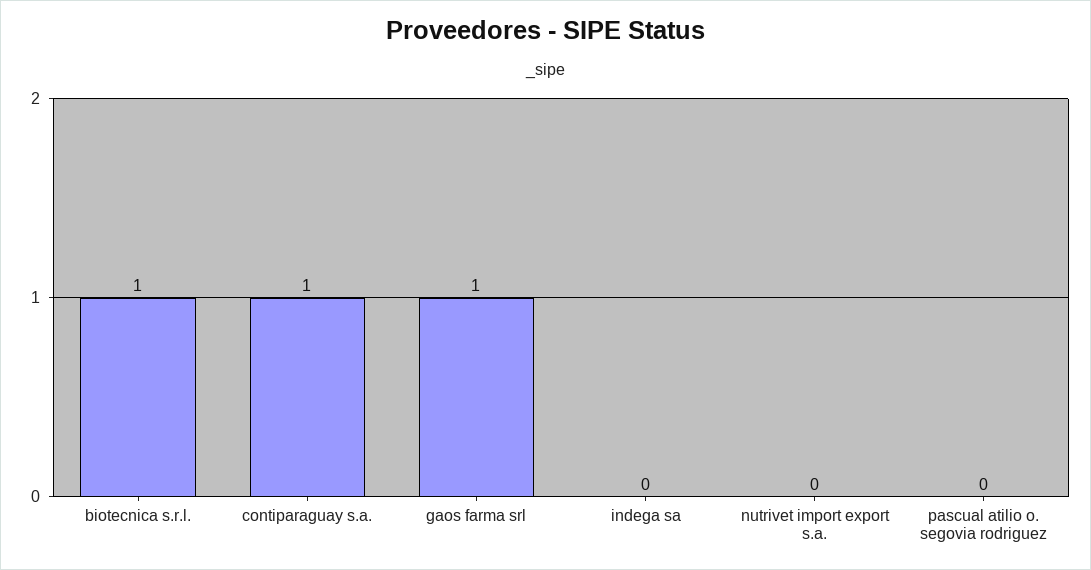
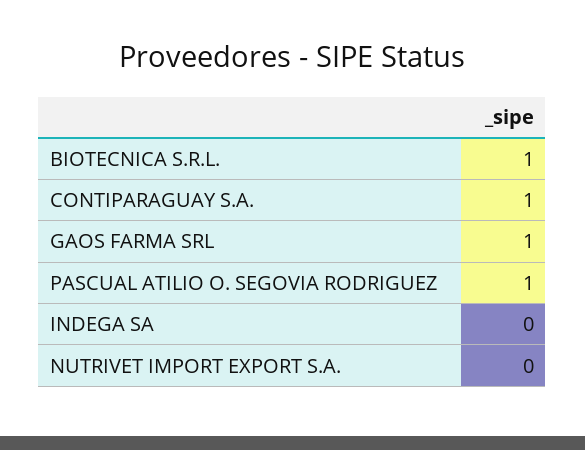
pascual atilio o. segovia rodriguez: 0 -> 1

